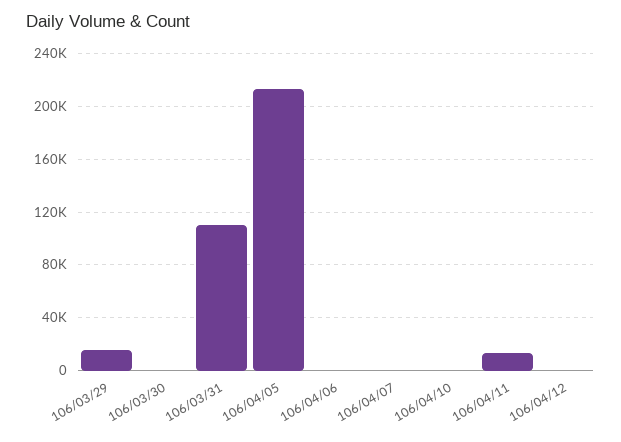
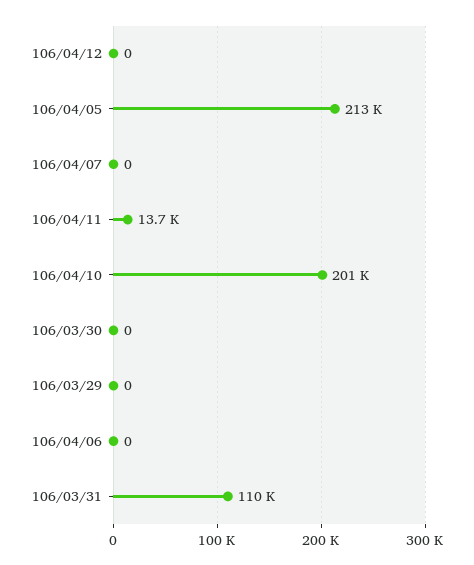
106/03/29: 15000 -> 0
106/04/10: 0 -> 201000

